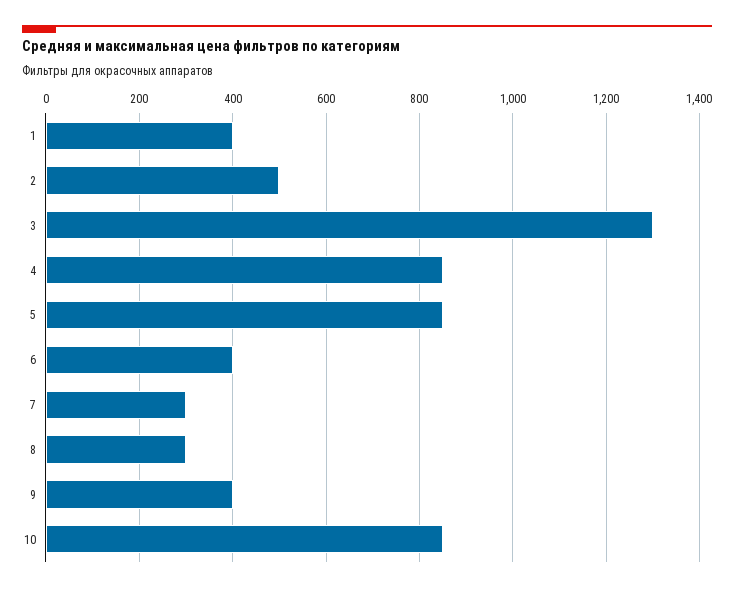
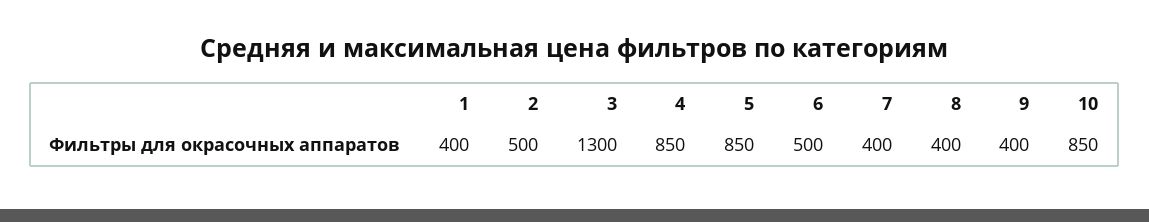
6: 400 -> 500
7: 300 -> 400
8: 300 -> 400

